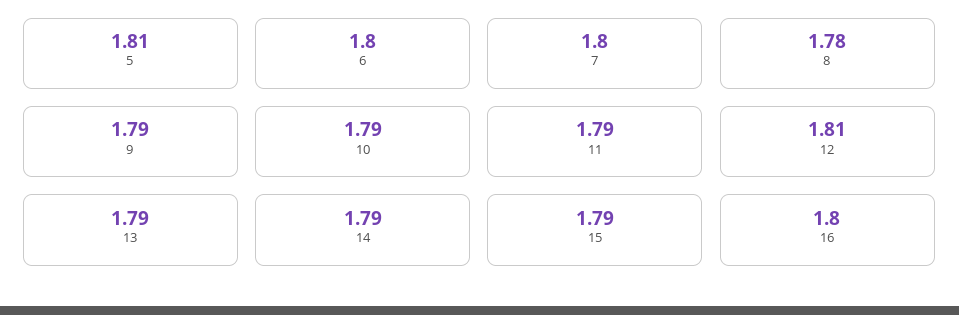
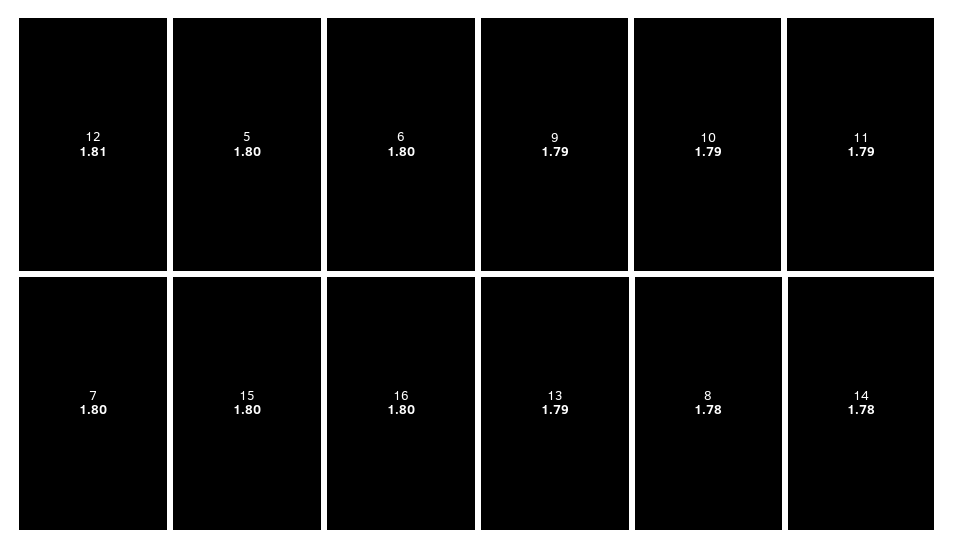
5: 1.81 -> 1.8
14: 1.79 -> 1.78
15: 1.79 -> 1.8

